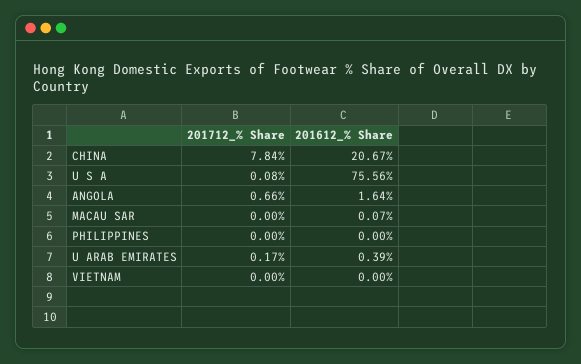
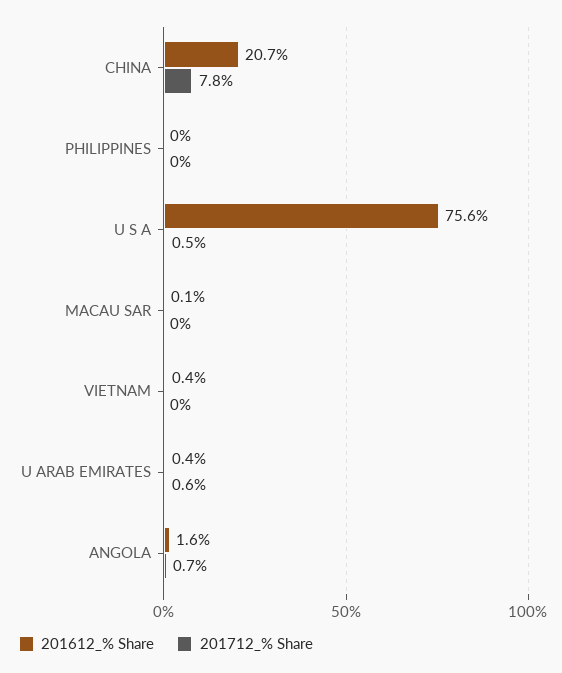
201712_% Share, U S A: 0.08 -> 0.5
201712_% Share, U ARAB EMIRATES: 0.17 -> 0.6
201612_% Share, VIETNAM: 0 -> 0.4

